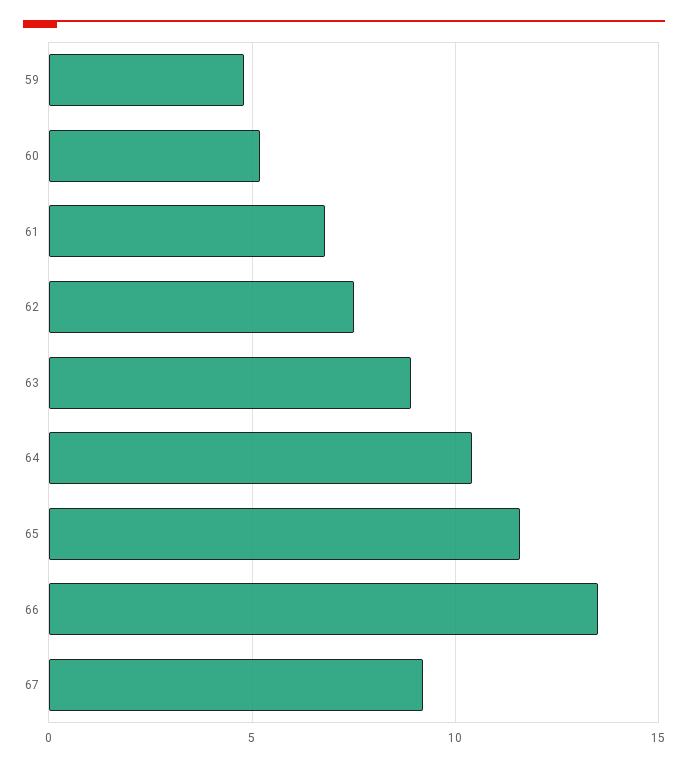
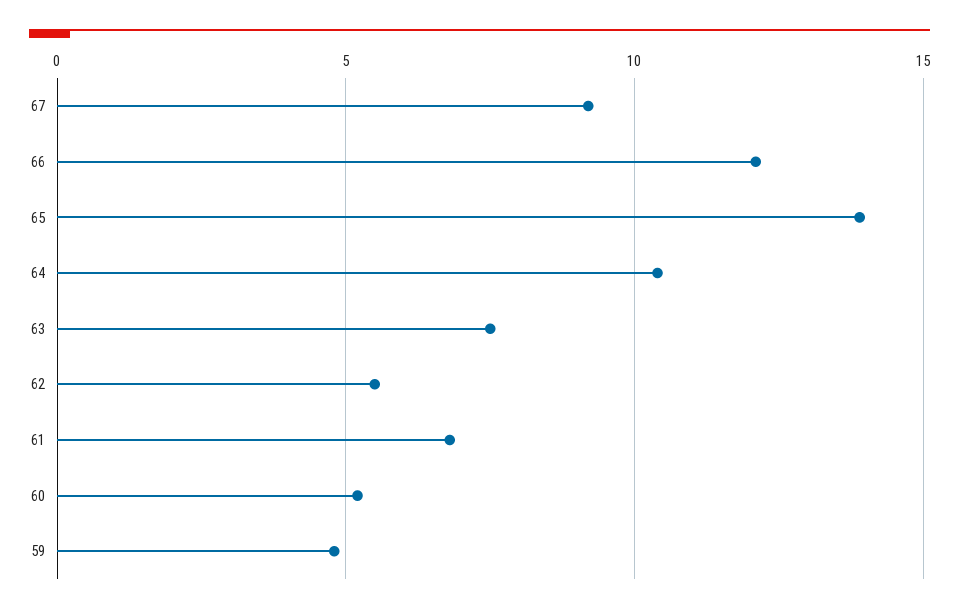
62: 7.5 -> 5.5
63: 9 -> 7.5
65: 11.5 -> 14
66: 13.5 -> 12

